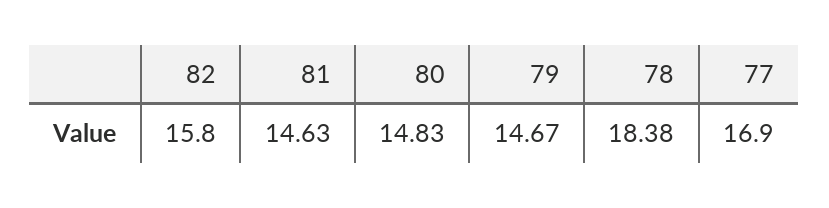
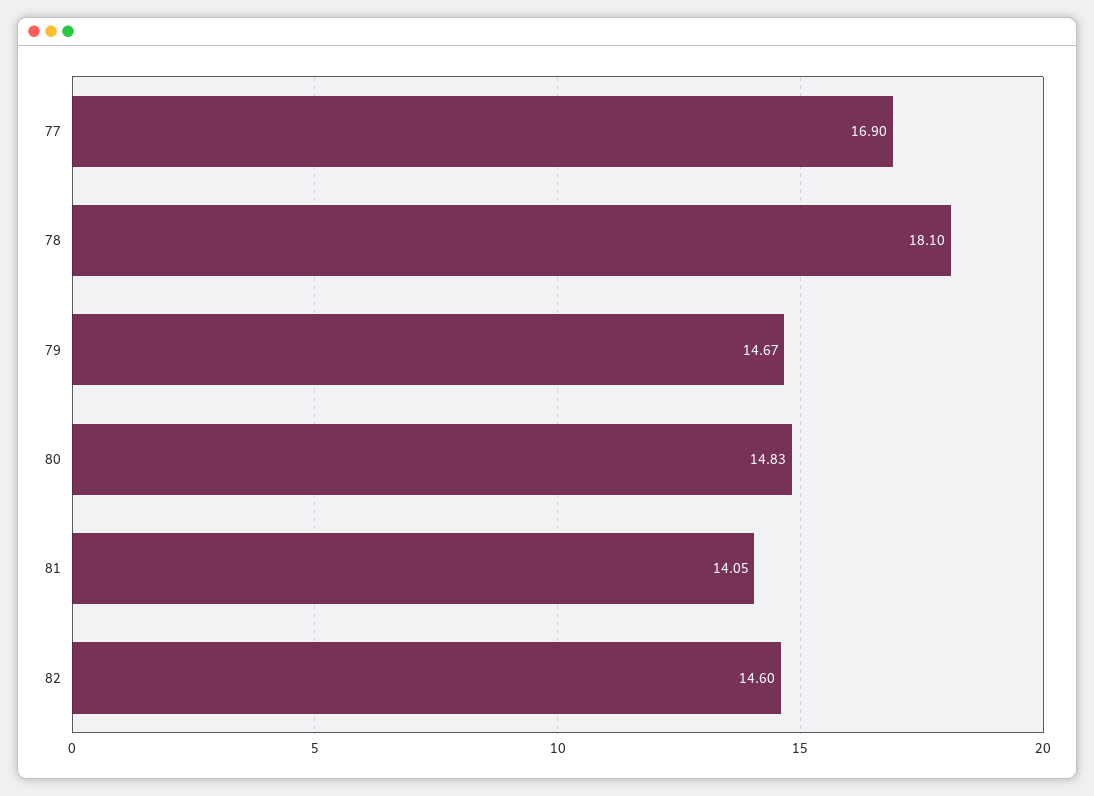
82: 15.8 -> 14.6
81: 14.63 -> 14.05
78: 18.38 -> 18.1

